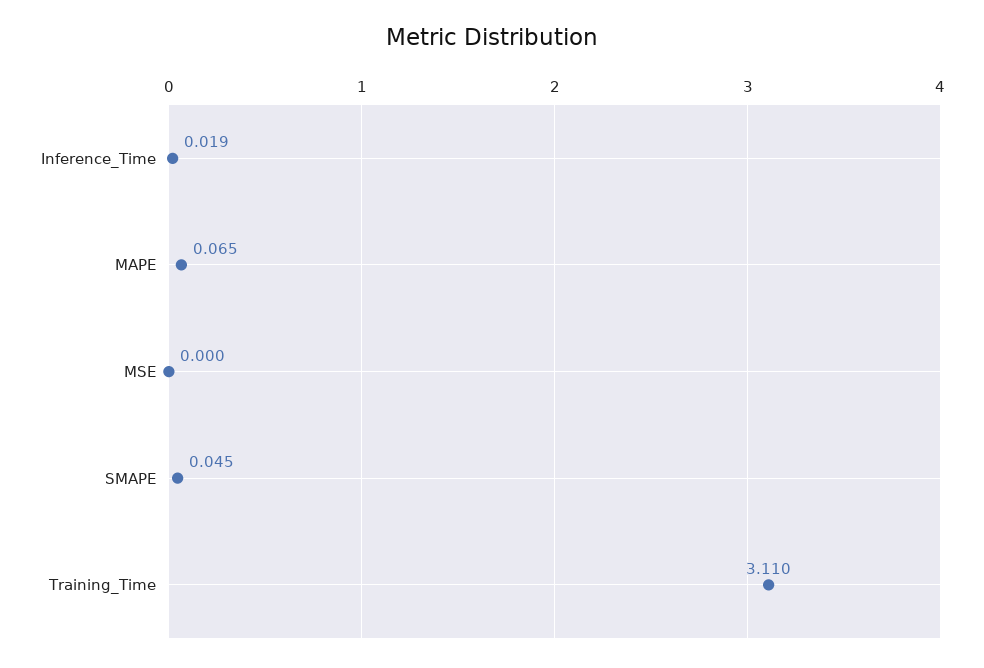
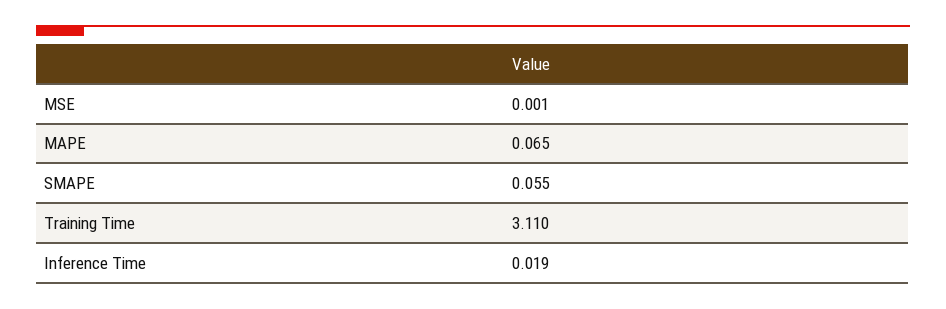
MSE: 0 -> 0.001
SMAPE: 0.045 -> 0.055

